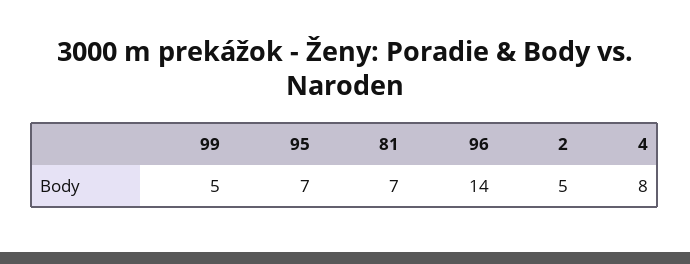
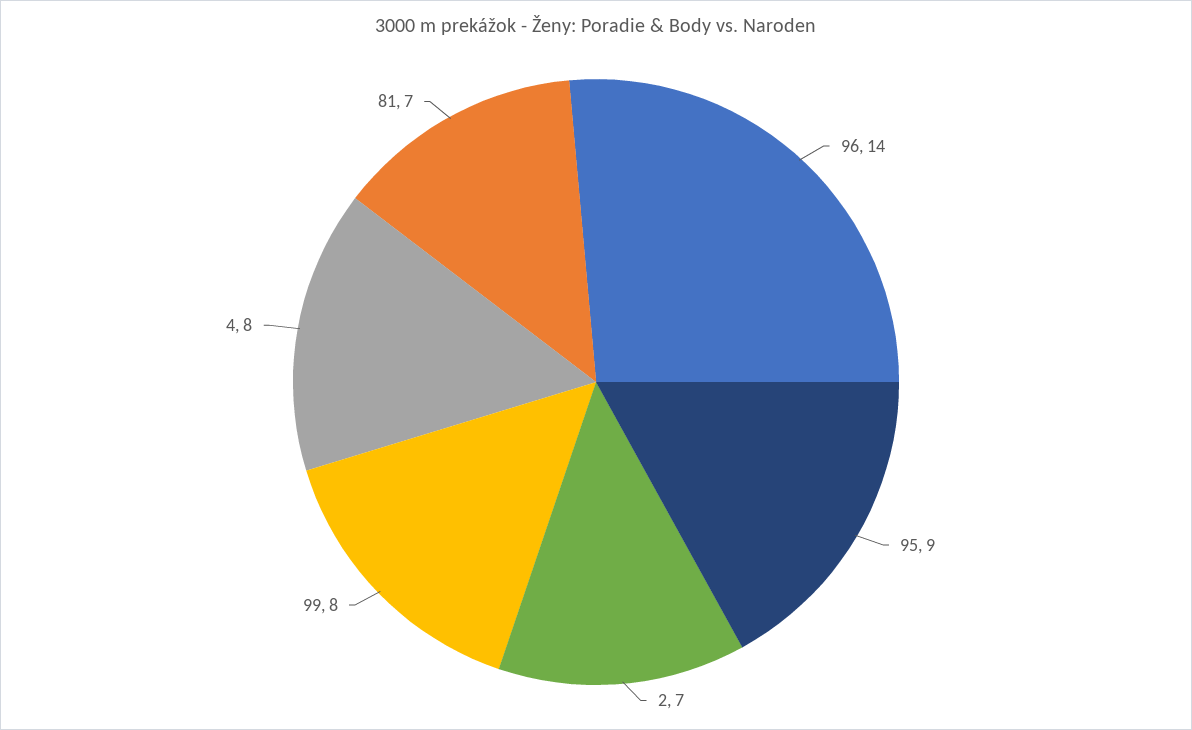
99: 5 -> 8
95: 7 -> 9
2: 5 -> 7

